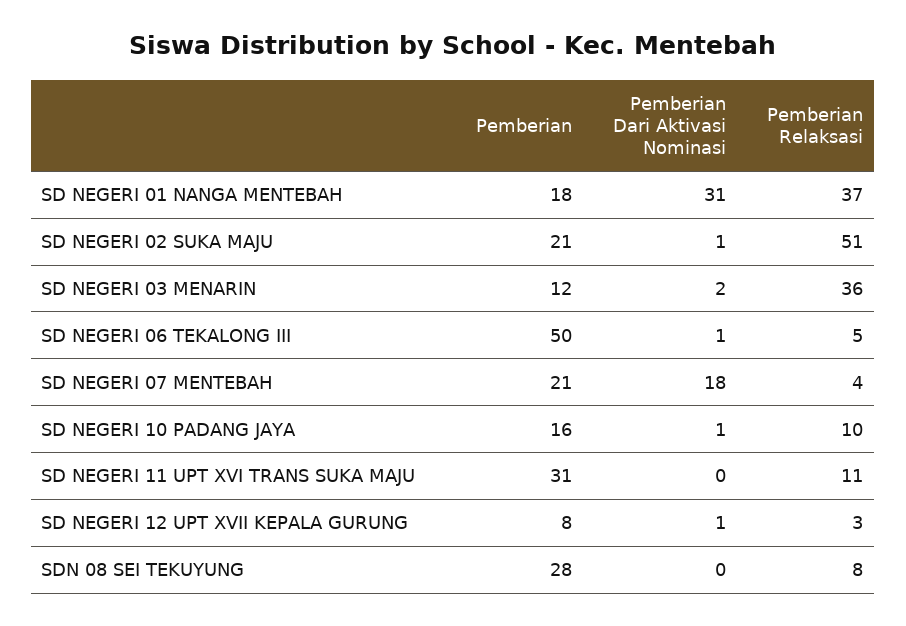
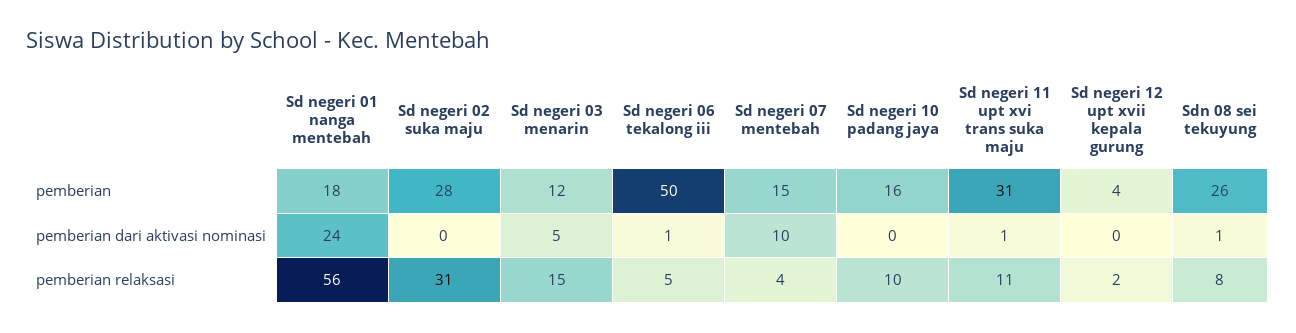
Pemberian Dari Aktivasi Nominasi, SD NEGERI 01 NANGA MENTEBAH: 31 -> 24
Pemberian Relaksasi, SD NEGERI 01 NANGA MENTEBAH: 37 -> 56
Pemberian, SD NEGERI 02 SUKA MAJU: 21 -> 28
Pemberian Dari Aktivasi Nominasi, SD NEGERI 02 SUKA MAJU: 1 -> 0
Pemberian Relaksasi, SD NEGERI 02 SUKA MAJU: 51 -> 31
Pemberian Dari Aktivasi Nominasi, SD NEGERI 03 MENARIN: 2 -> 5
Pemberian Relaksasi, SD NEGERI 03 MENARIN: 36 -> 15
Pemberian, SD NEGERI 07 MENTEBAH: 21 -> 15
Pemberian Dari Aktivasi Nominasi, SD NEGERI 07 MENTEBAH: 18 -> 10
Pemberian Dari Aktivasi Nominasi, SD NEGERI 10 PADANG JAYA: 1 -> 0
Pemberian Dari Aktivasi Nominasi, SD NEGERI 11 UPT XVI TRANS SUKA MAJU: 0 -> 1
Pemberian, SD NEGERI 12 UPT XVII KEPALA GURUNG: 8 -> 4
Pemberian Dari Aktivasi Nominasi, SD NEGERI 12 UPT XVII KEPALA GURUNG: 1 -> 0
Pemberian Relaksasi, SD NEGERI 12 UPT XVII KEPALA GURUNG: 3 -> 2
Pemberian, SDN 08 SEI TEKUYUNG: 28 -> 26
Pemberian Dari Aktivasi Nominasi, SDN 08 SEI TEKUYUNG: 0 -> 1

